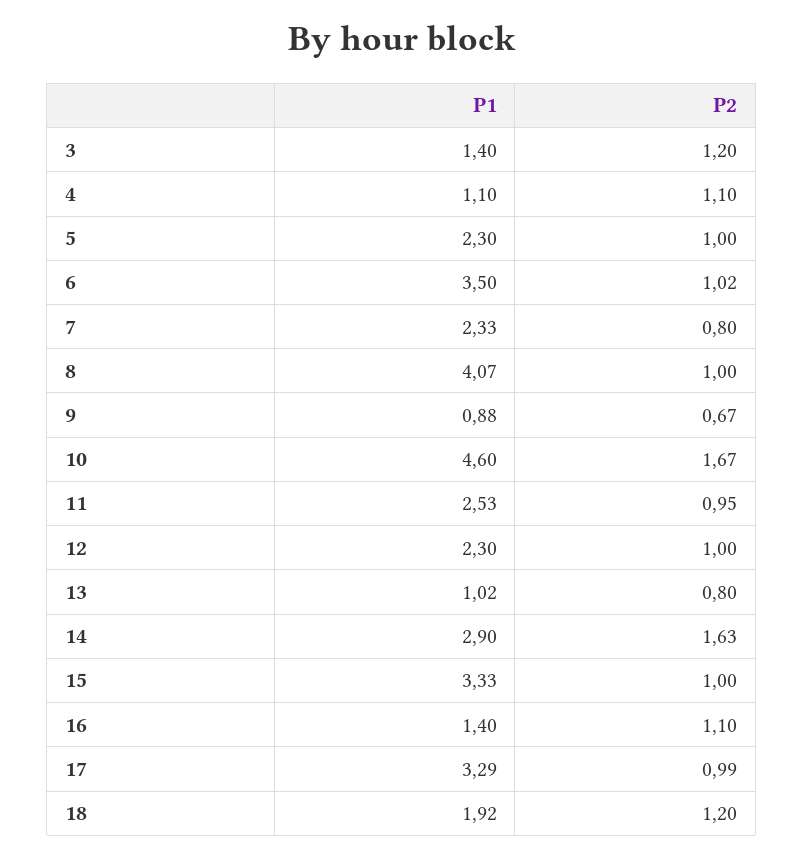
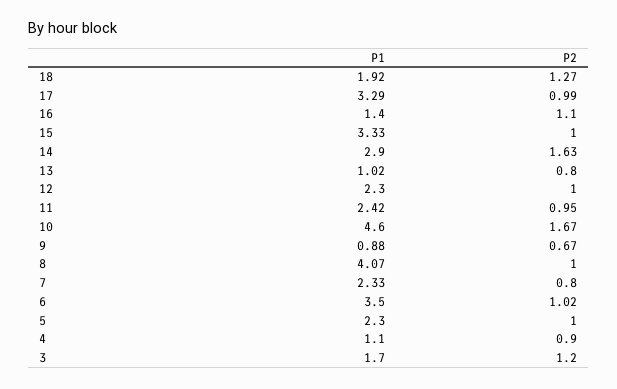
P1, 3: 1.4 -> 1.7
P2, 4: 1.1 -> 0.9
P1, 11: 2.53 -> 2.42
P2, 18: 1.2 -> 1.27

